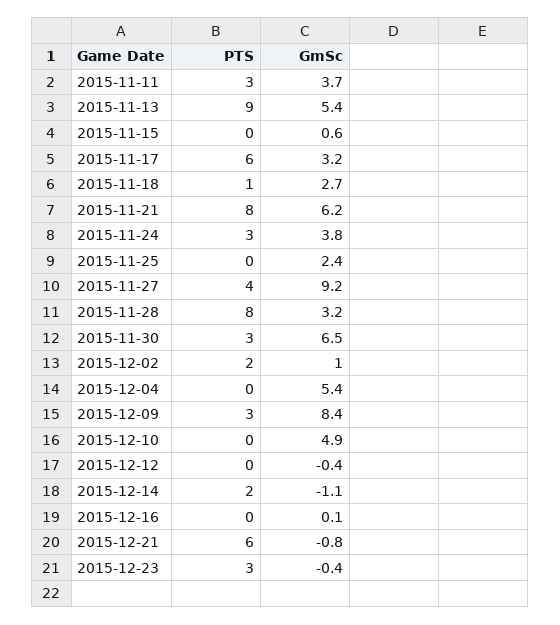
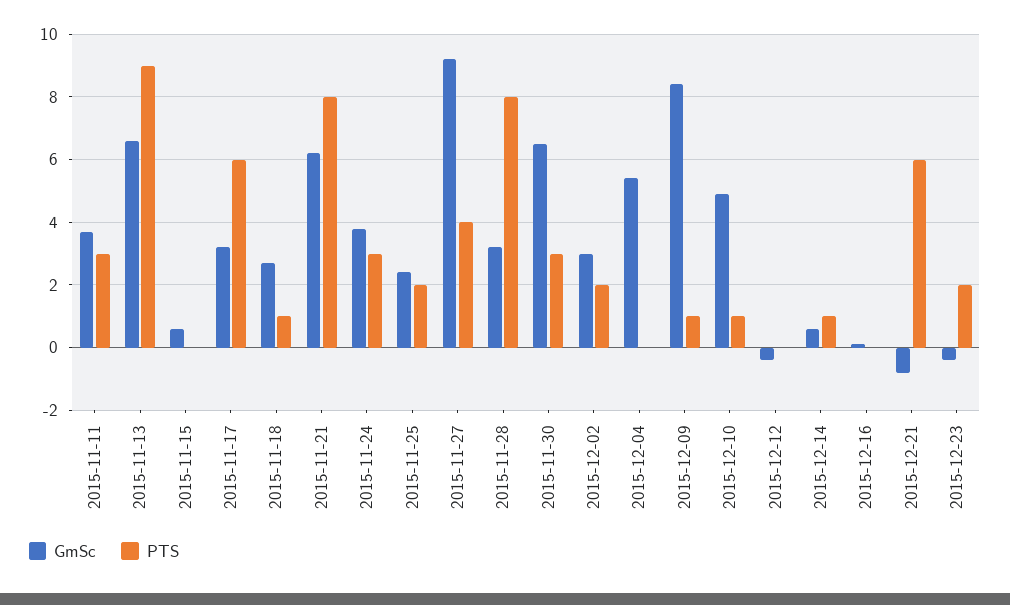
GmSc, 2015-11-13: 5.4 -> 6.5
PTS, 2015-11-25: 0 -> 2
GmSc, 2015-12-02: 1 -> 3
PTS, 2015-12-09: 3 -> 1
PTS, 2015-12-10: 0 -> 1
PTS, 2015-12-14: 2 -> 1
GmSc, 2015-12-14: -1.1 -> 0.5
PTS, 2015-12-23: 3 -> 2

